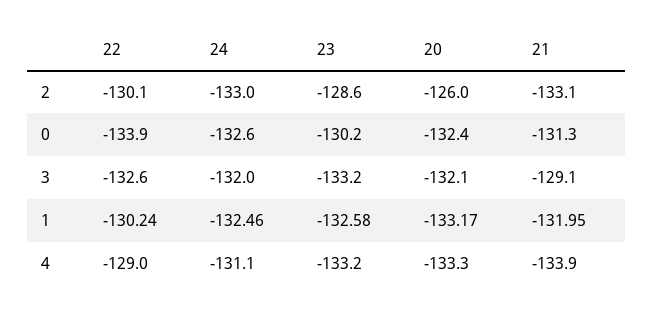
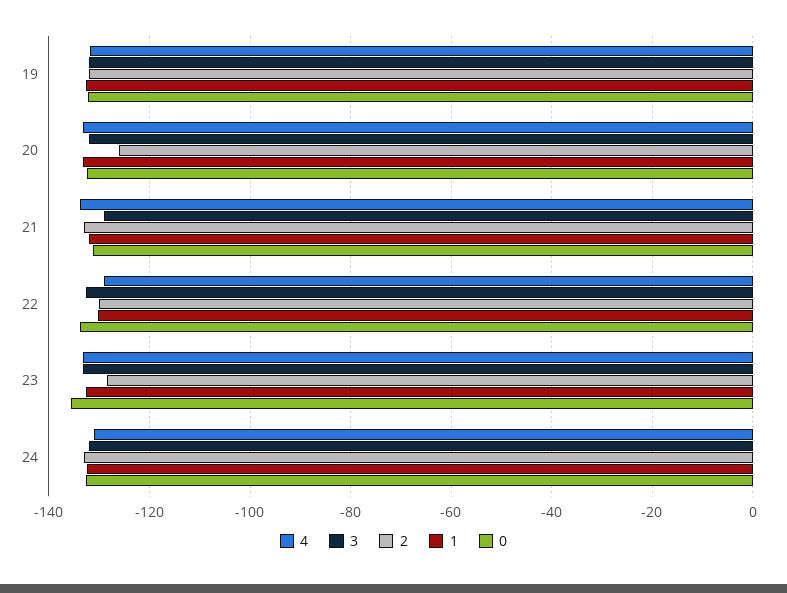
0, 23: -130.2 -> -136
4, 19: none -> -132
3, 19: none -> -132
2, 19: none -> -132
1, 19: none -> -132
0, 19: none -> -132

